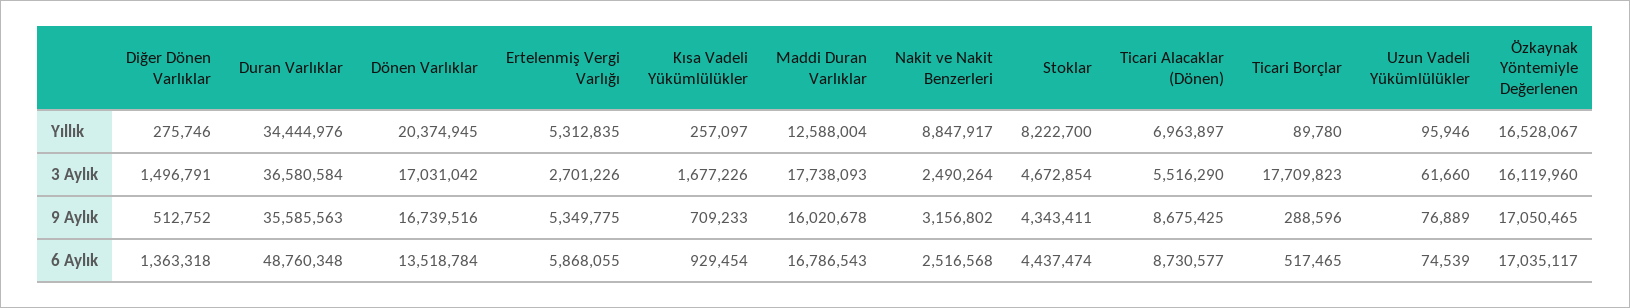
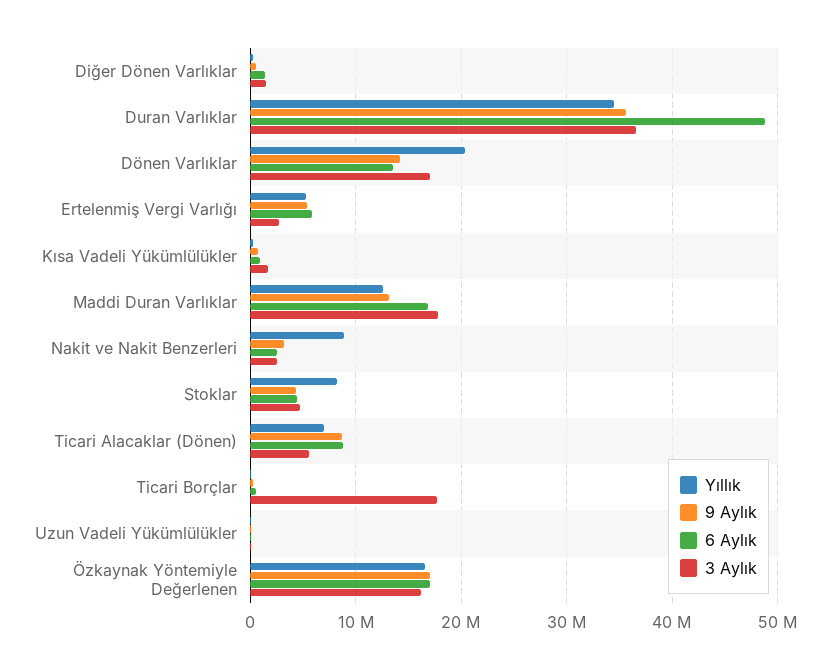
9 Aylık, Dönen Varlıklar: 16739516 -> 14000000
9 Aylık, Maddi Duran Varlıklar: 16020678 -> 13000000

